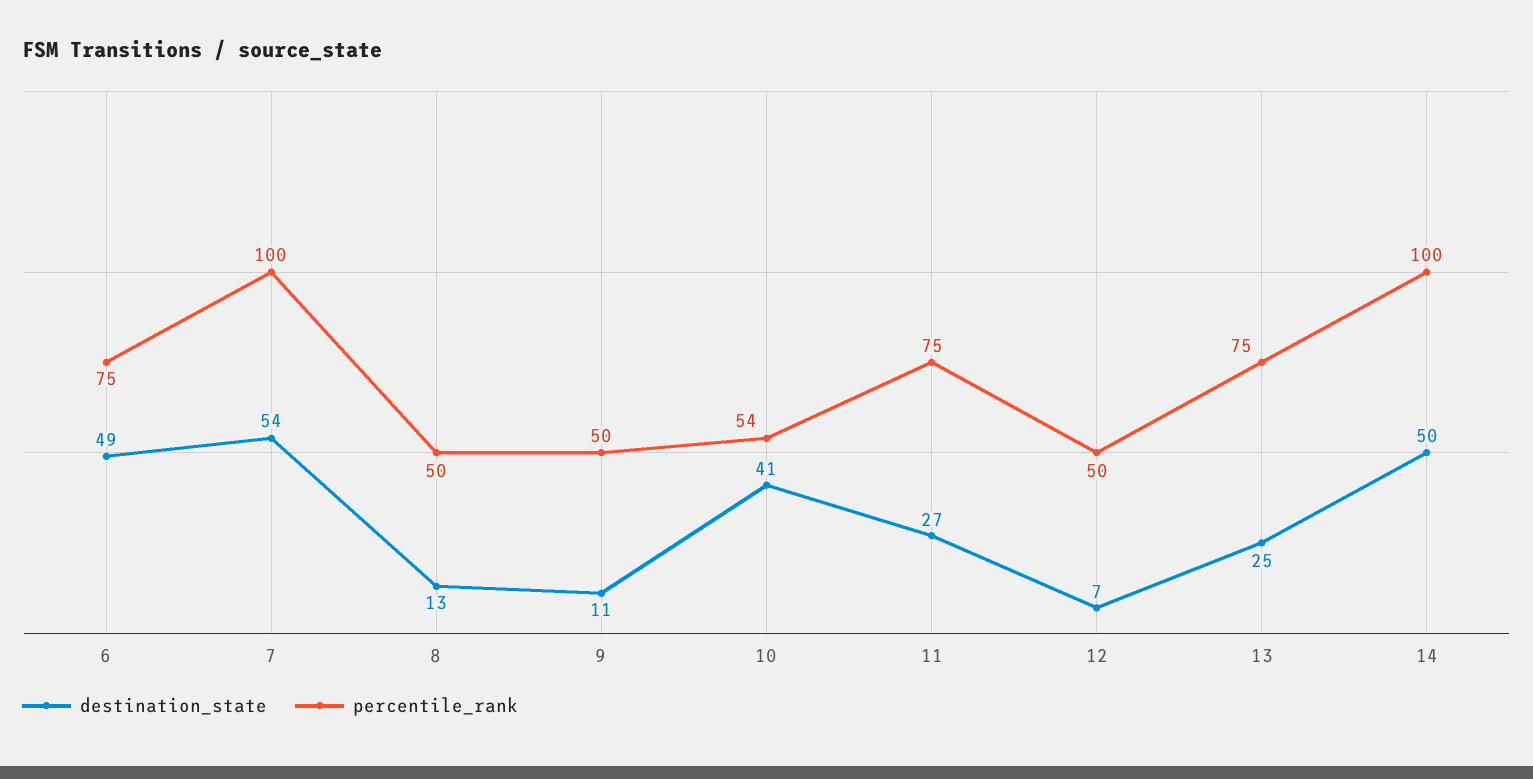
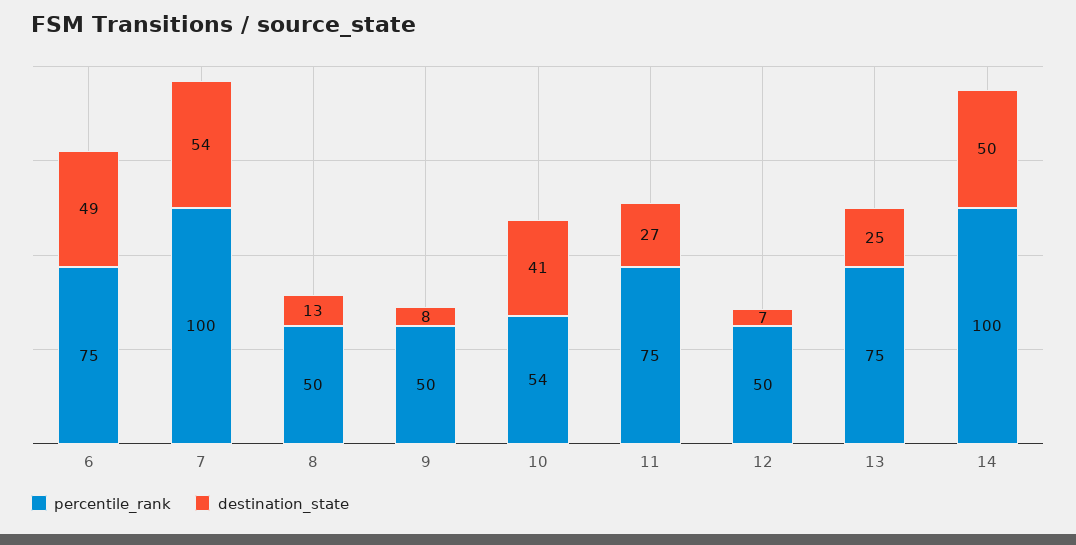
destination_state, 9: 11 -> 8

